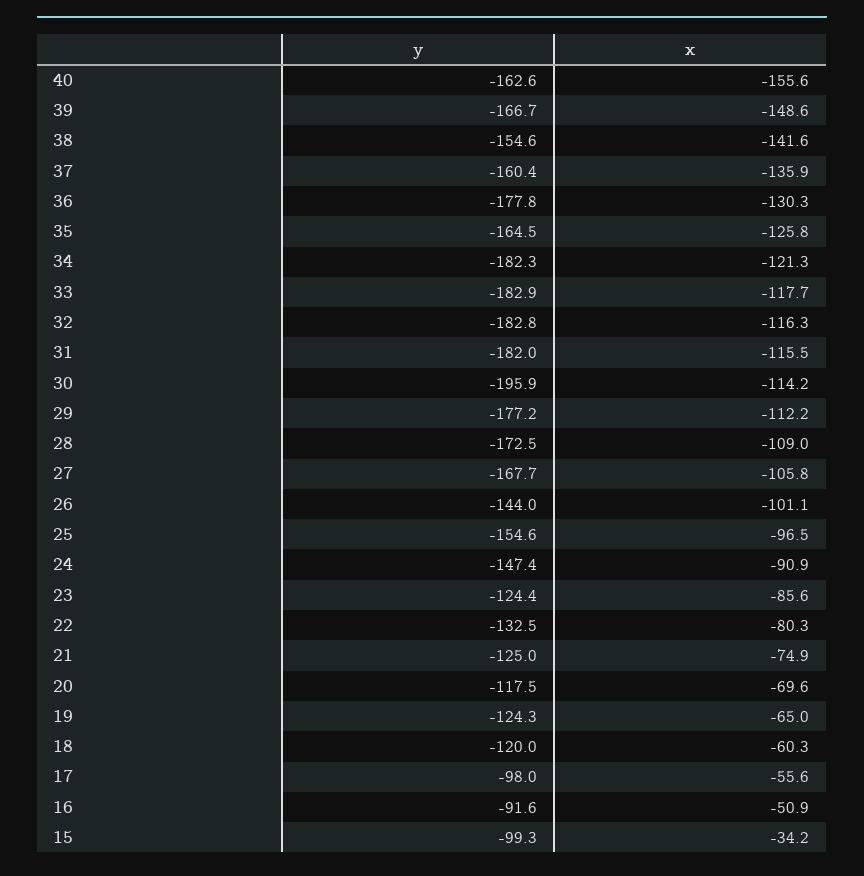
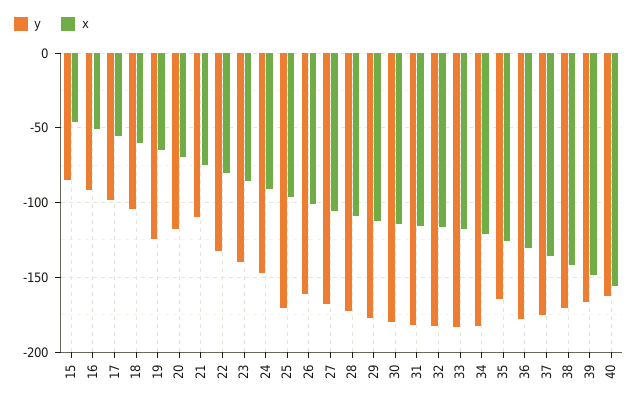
y, 38: -154.6 -> -170
y, 37: -160.4 -> -175
y, 30: -195.9 -> -180
y, 26: -144 -> -160
y, 25: -154.6 -> -170
y, 23: -124.4 -> -140
y, 21: -125 -> -110
y, 18: -120 -> -105
y, 15: -99.3 -> -85
x, 15: -34.2 -> -45

